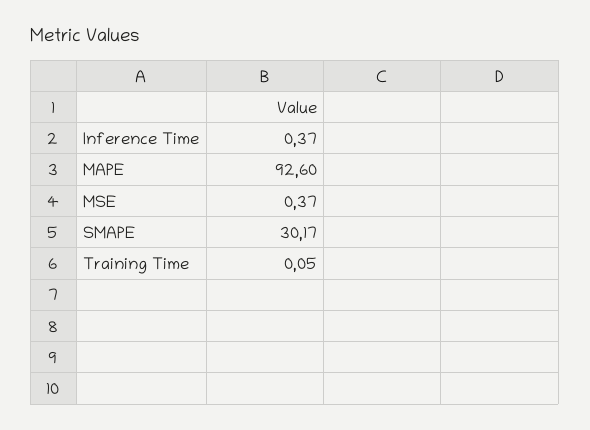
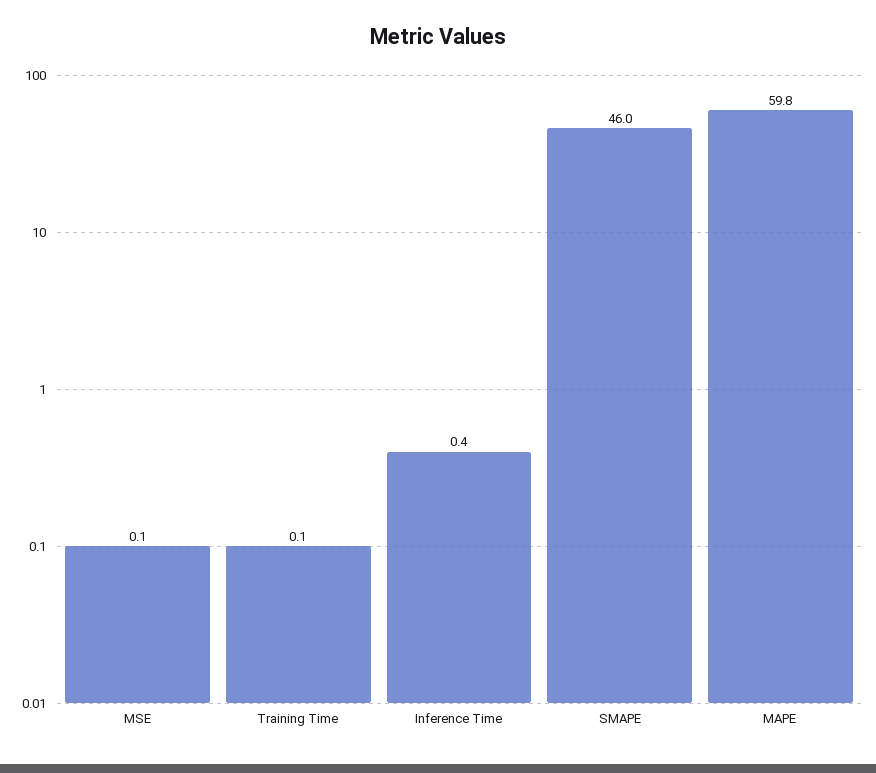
MAPE: 92.6 -> 59.8
MSE: 0.37 -> 0.1
SMAPE: 30.17 -> 46

